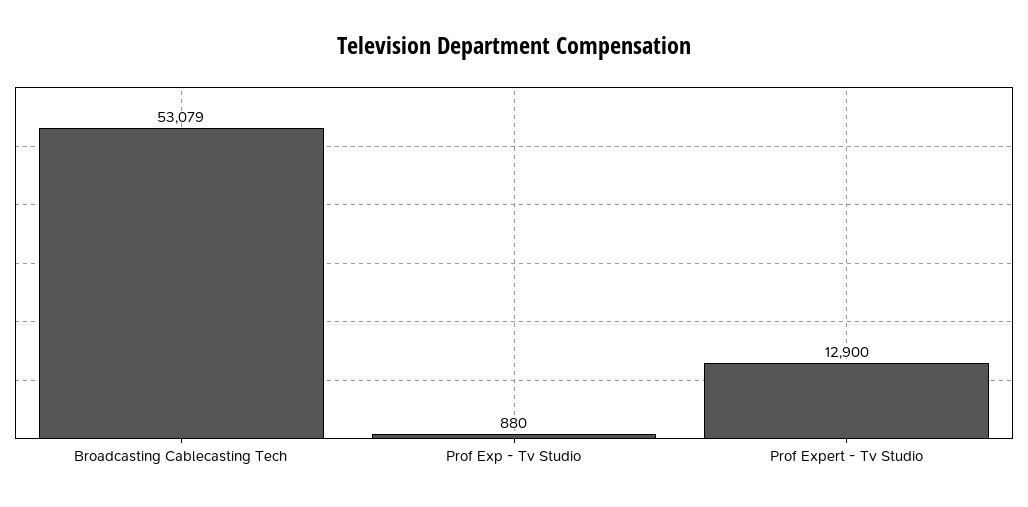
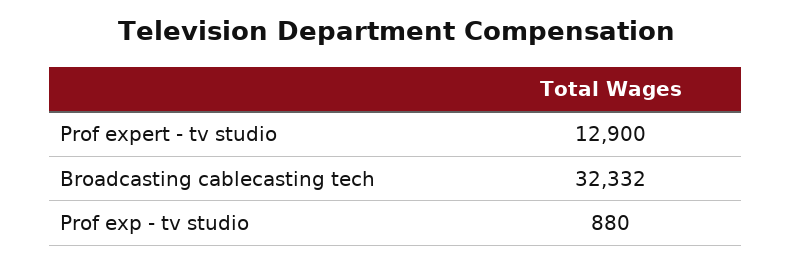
Broadcasting Cablecasting Tech: 53079 -> 32332

